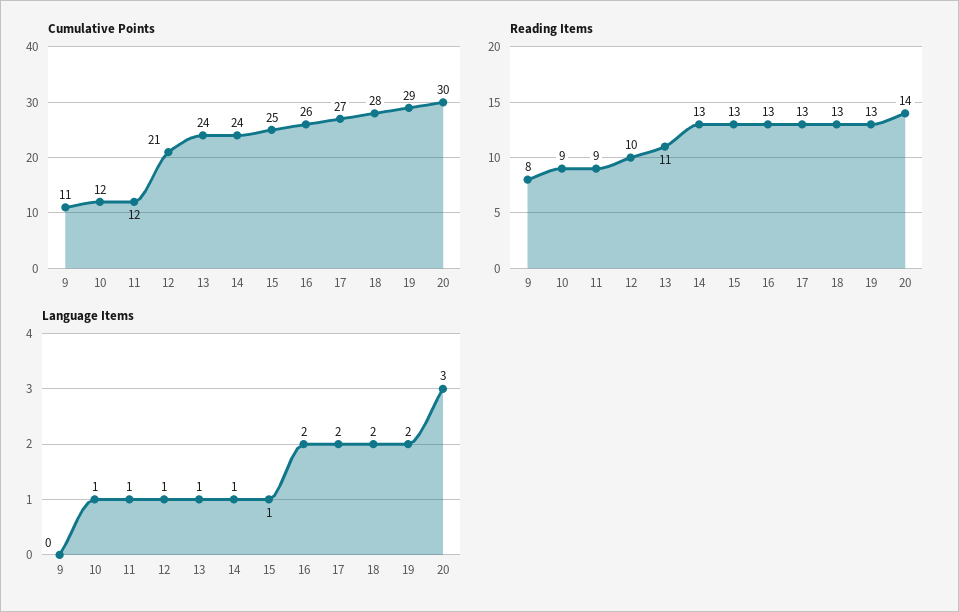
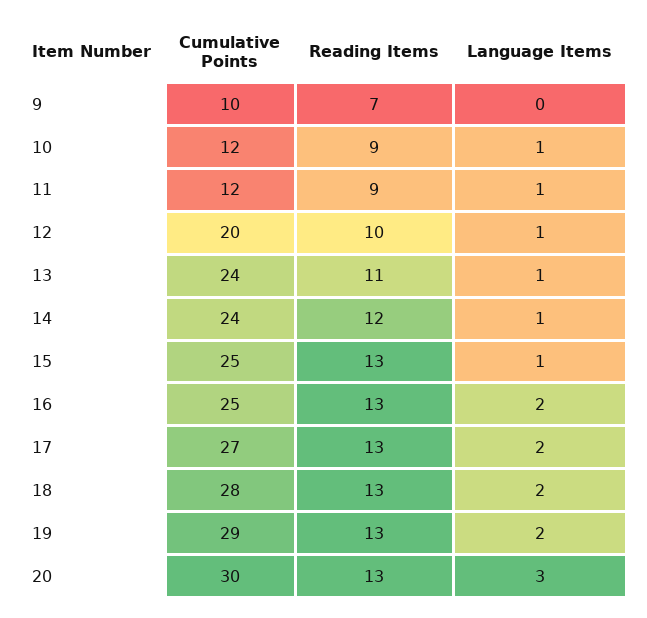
Cumulative Points, 9: 11 -> 10
Cumulative Points, 12: 21 -> 20
Cumulative Points, 16: 26 -> 25
Reading Items, 9: 8 -> 7
Reading Items, 14: 13 -> 12
Reading Items, 20: 14 -> 13

